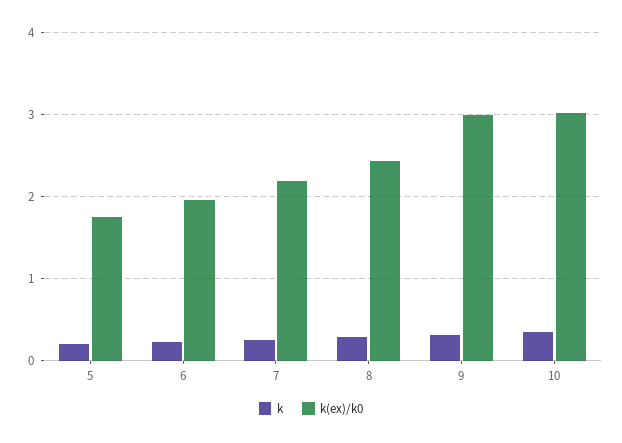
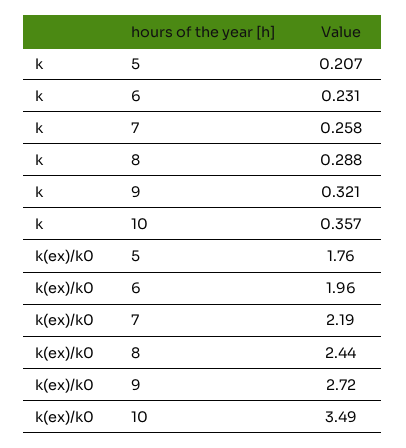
k(ex)/k0, 9: 3 -> 2.72
k(ex)/k0, 10: 3 -> 3.49

